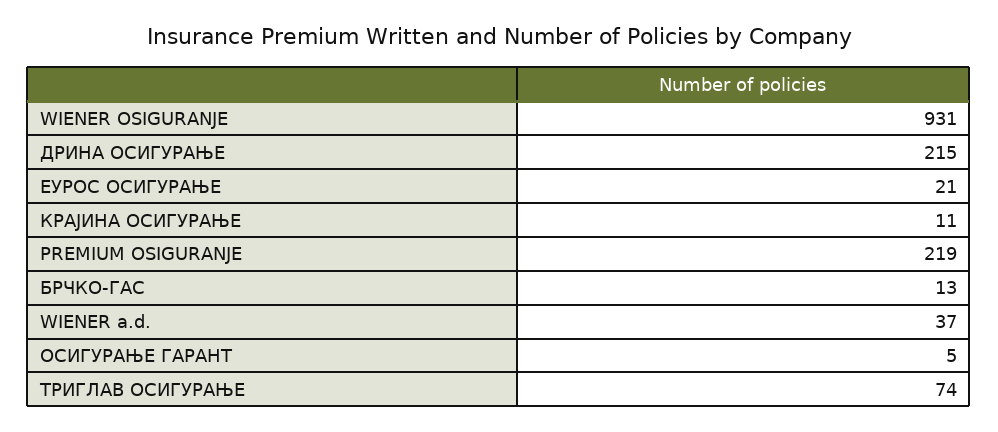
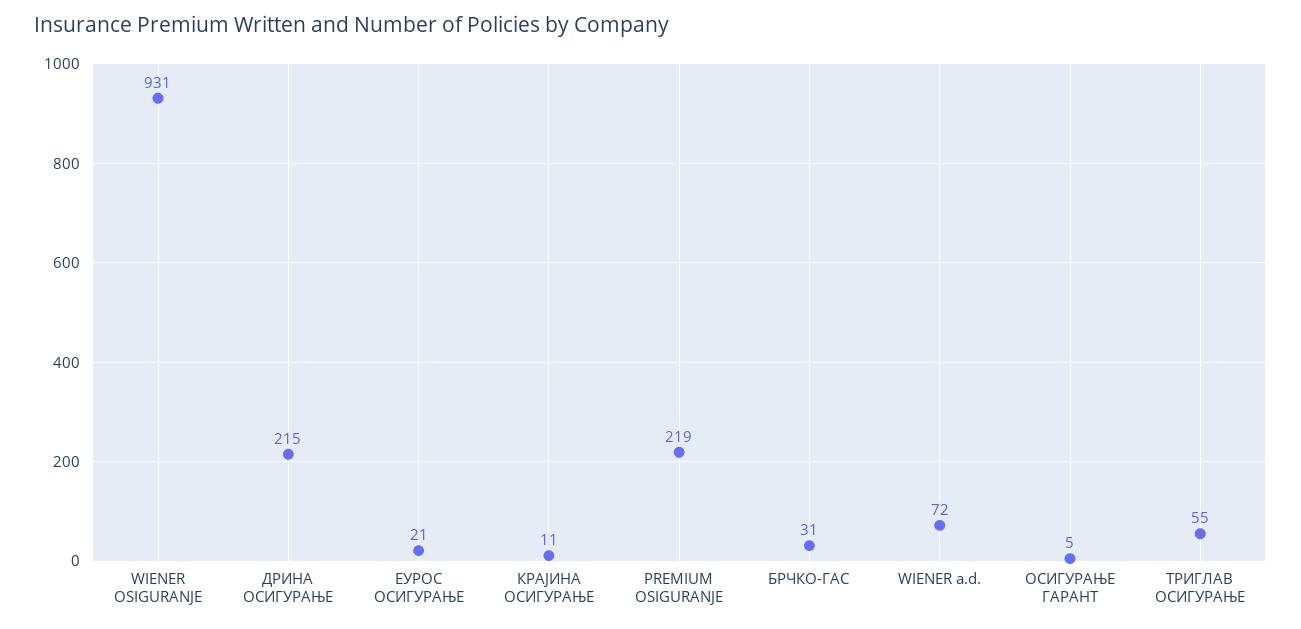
БРЧКО-ГАС: 13 -> 31
WIENER a.d.: 37 -> 72
ТРИГЛАВ ОСИГУРАЊЕ: 74 -> 55

